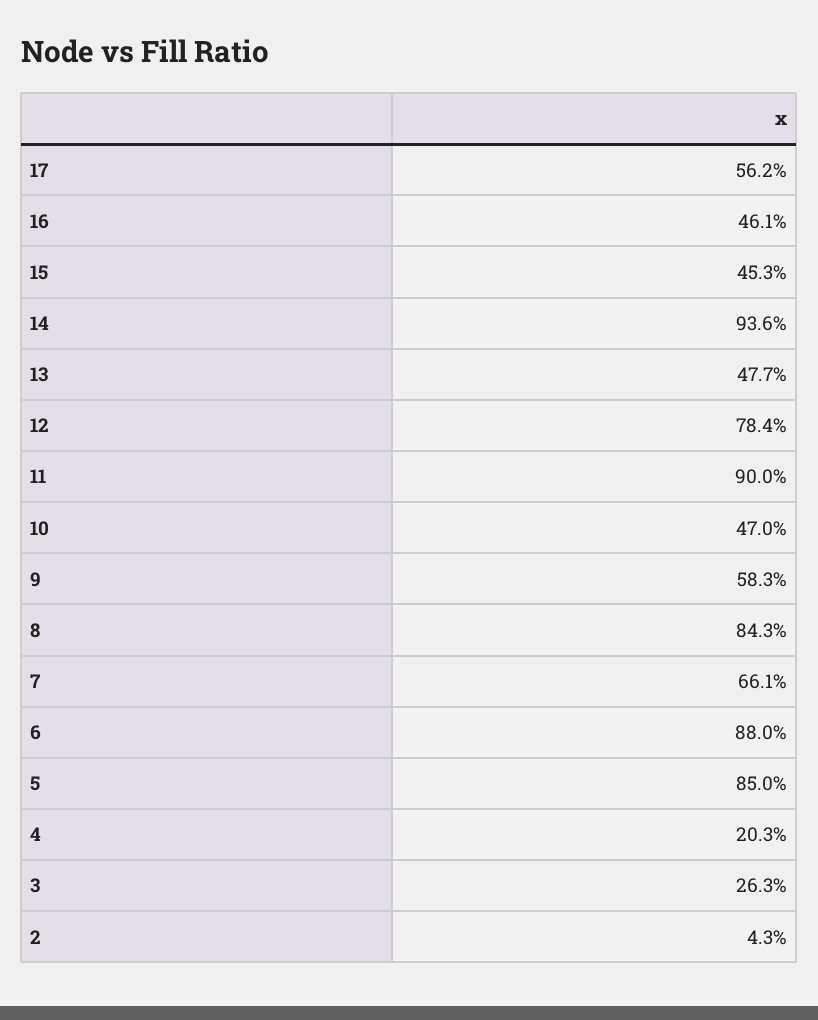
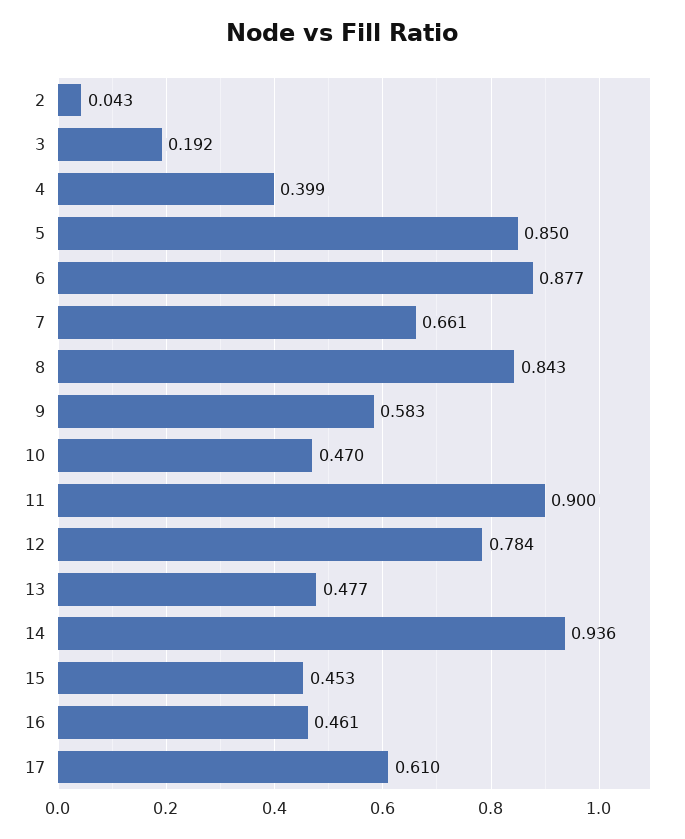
17: 0.562 -> 0.61
6: 0.88 -> 0.877
4: 0.203 -> 0.399
3: 0.263 -> 0.192

